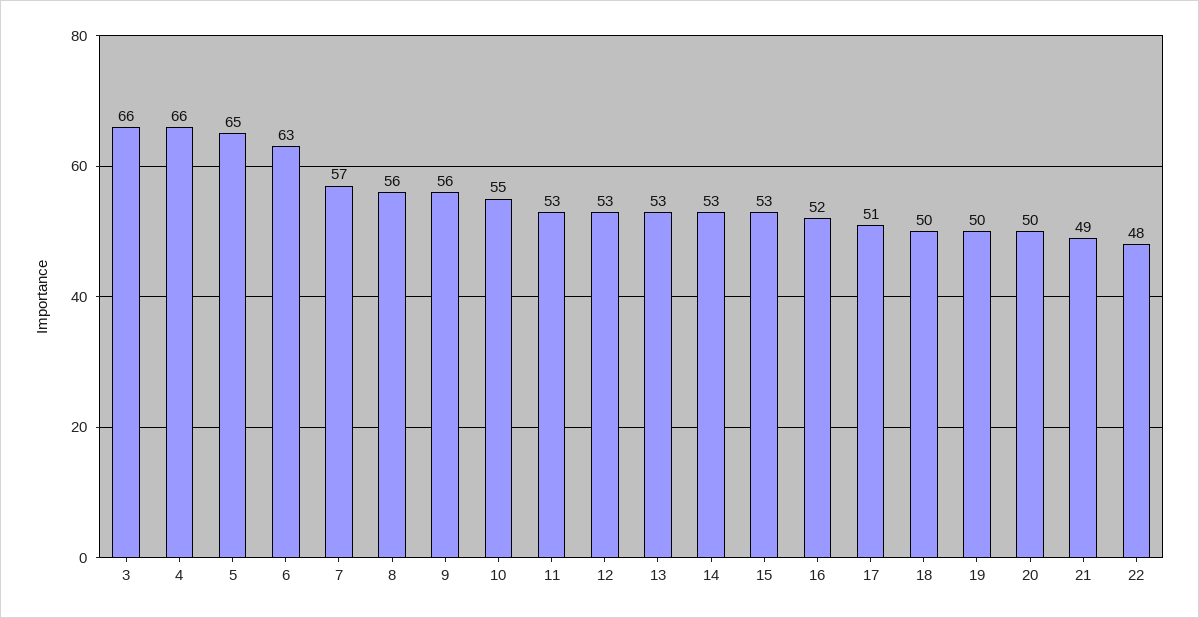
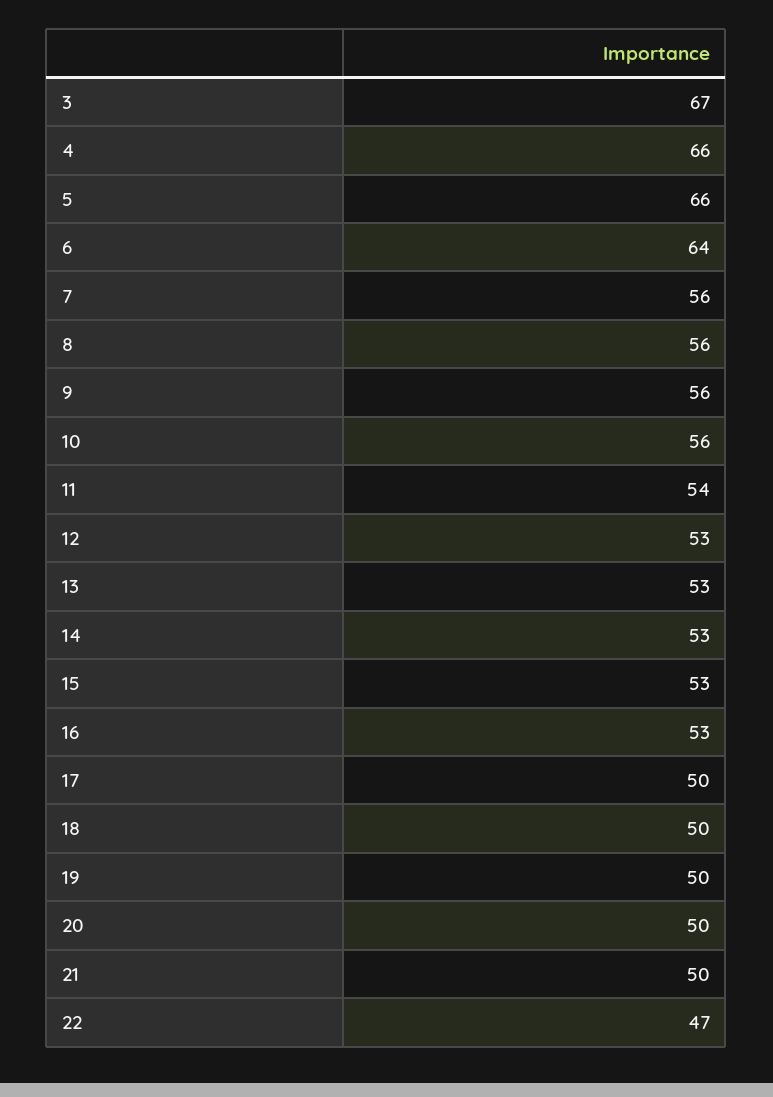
3: 66 -> 67
5: 65 -> 66
6: 63 -> 64
7: 57 -> 56
10: 55 -> 56
11: 53 -> 54
16: 52 -> 53
17: 51 -> 50
21: 49 -> 50
22: 48 -> 47

